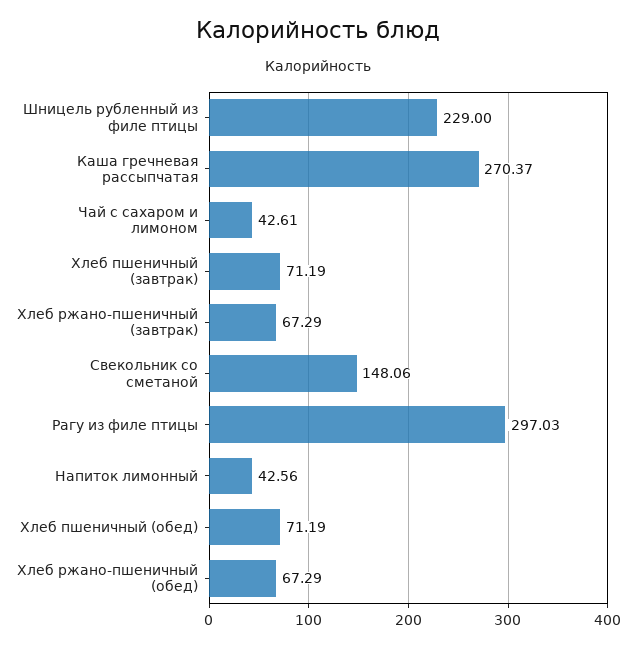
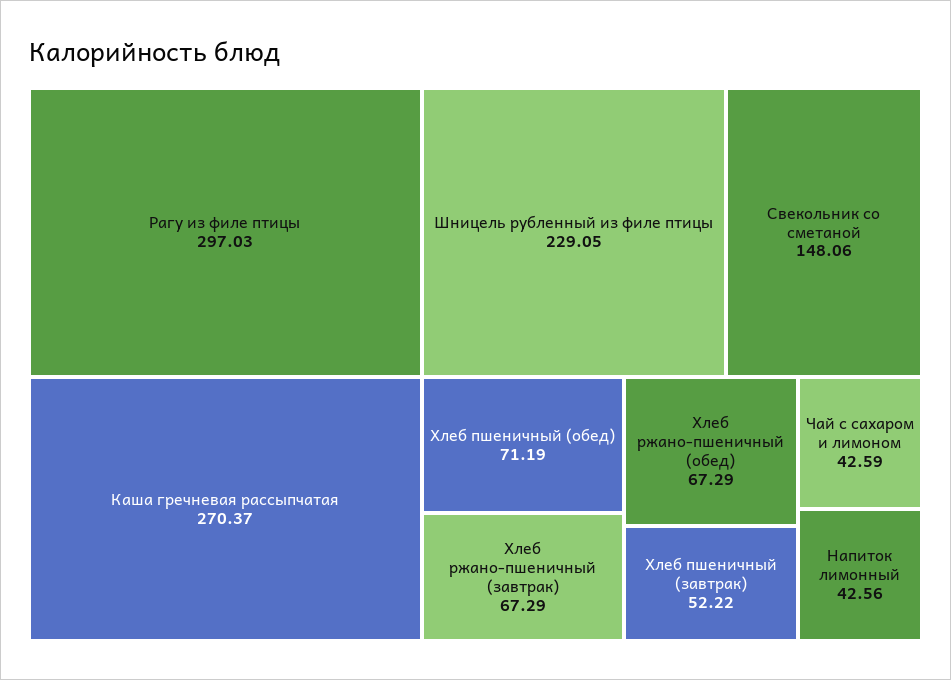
Шницель рубленный из филе птицы: 229 -> 229.05
Чай с сахаром и лимоном: 42.61 -> 42.59
Хлеб пшеничный (завтрак): 71.19 -> 52.22

